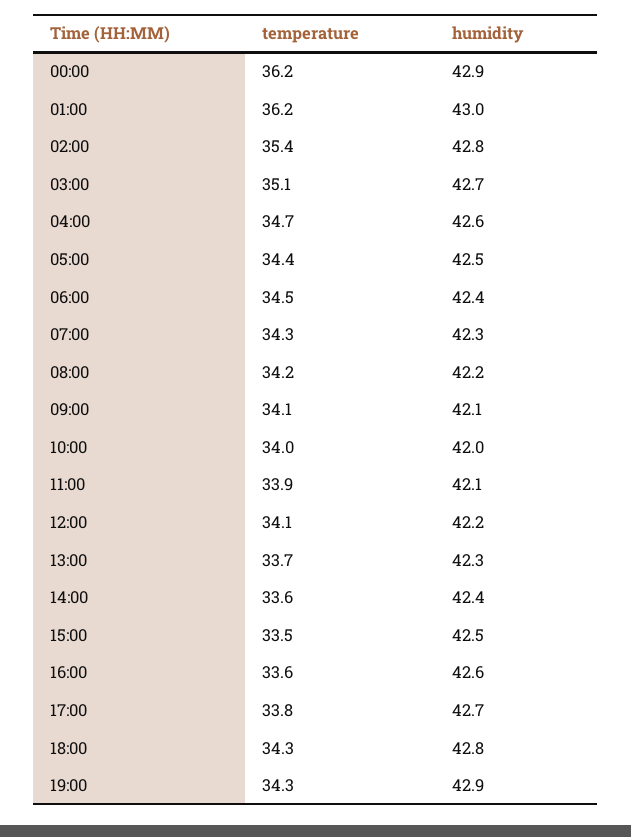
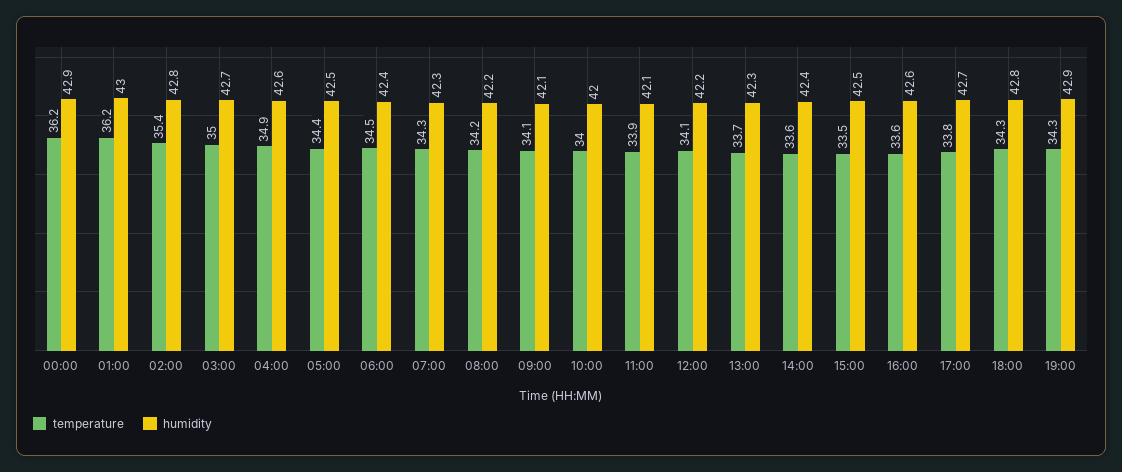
temperature, 03:00: 35.1 -> 35
temperature, 04:00: 34.7 -> 34.9

